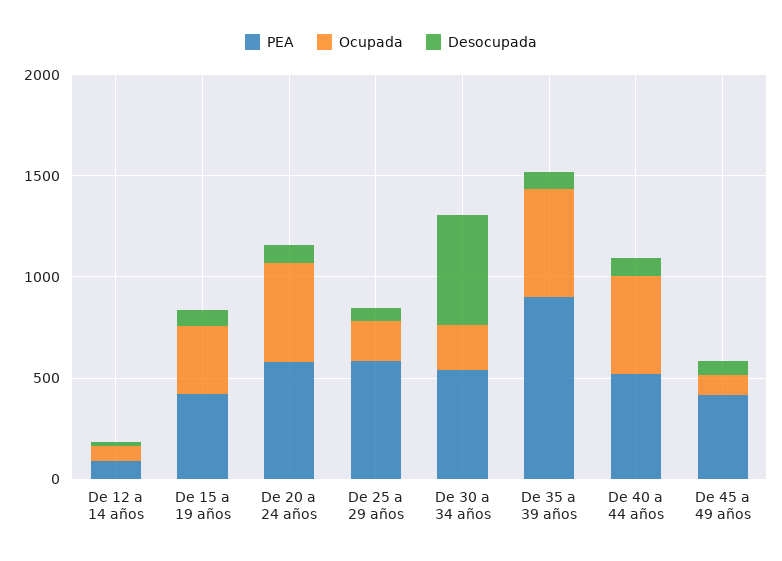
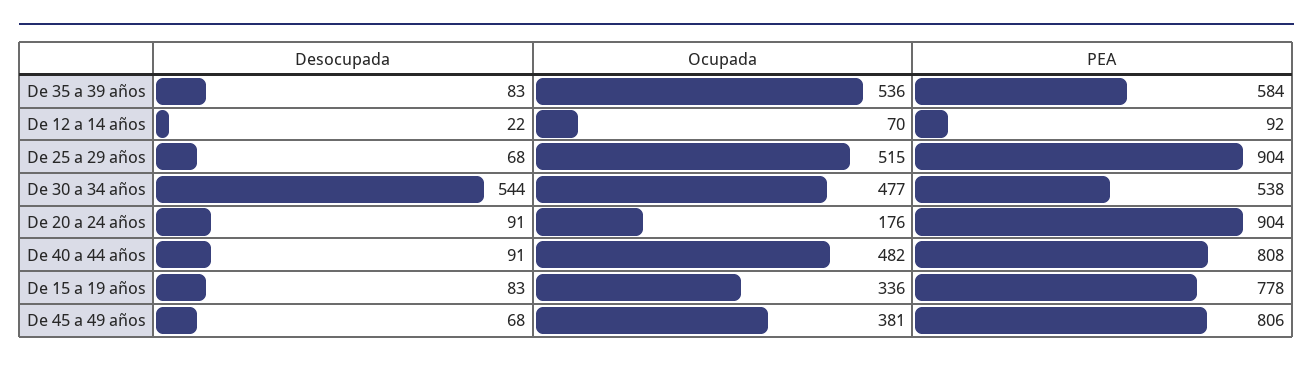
PEA, De 15 a 19 años: 400 -> 778
PEA, De 20 a 24 años: 600 -> 904
Ocupada, De 20 a 24 años: 500 -> 176
PEA, De 25 a 29 años: 600 -> 904
Ocupada, De 25 a 29 años: 200 -> 515
Ocupada, De 30 a 34 años: 200 -> 477
PEA, De 35 a 39 años: 900 -> 584
PEA, De 40 a 44 años: 500 -> 808
PEA, De 45 a 49 años: 400 -> 806
Ocupada, De 45 a 49 años: 100 -> 381

